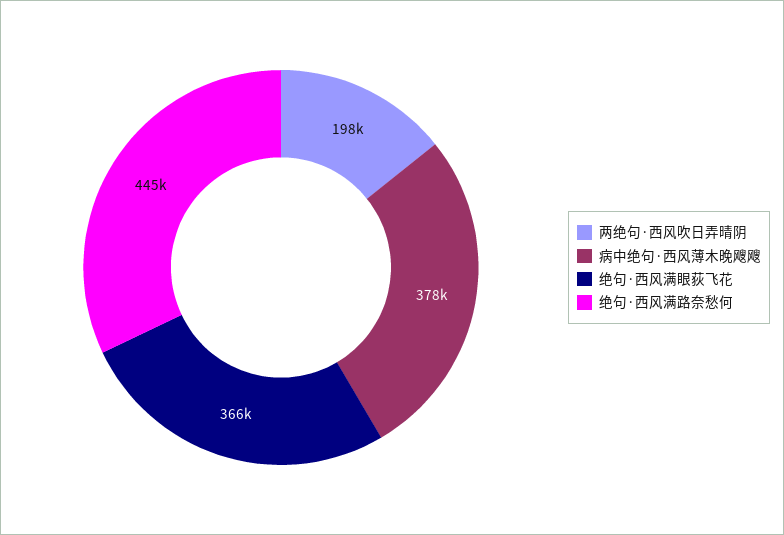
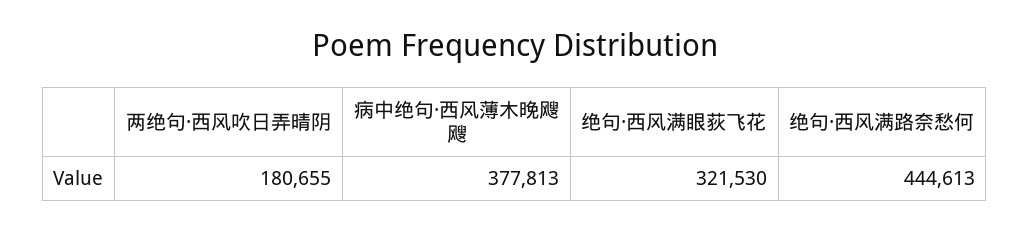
两绝句·西风吹日弄晴阴: 198000 -> 180655
绝句·西风满眼荻飞花: 366000 -> 321530

